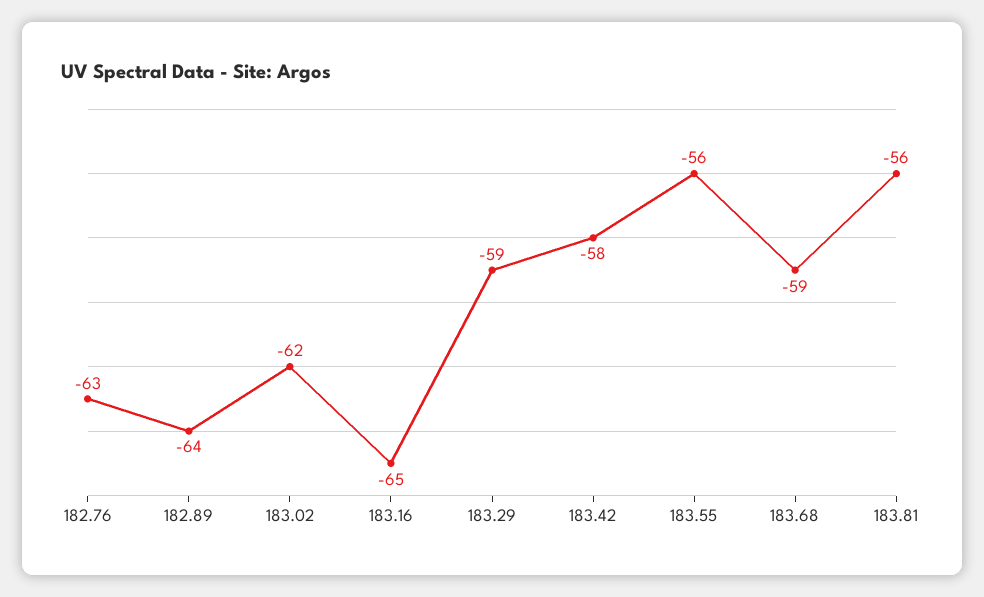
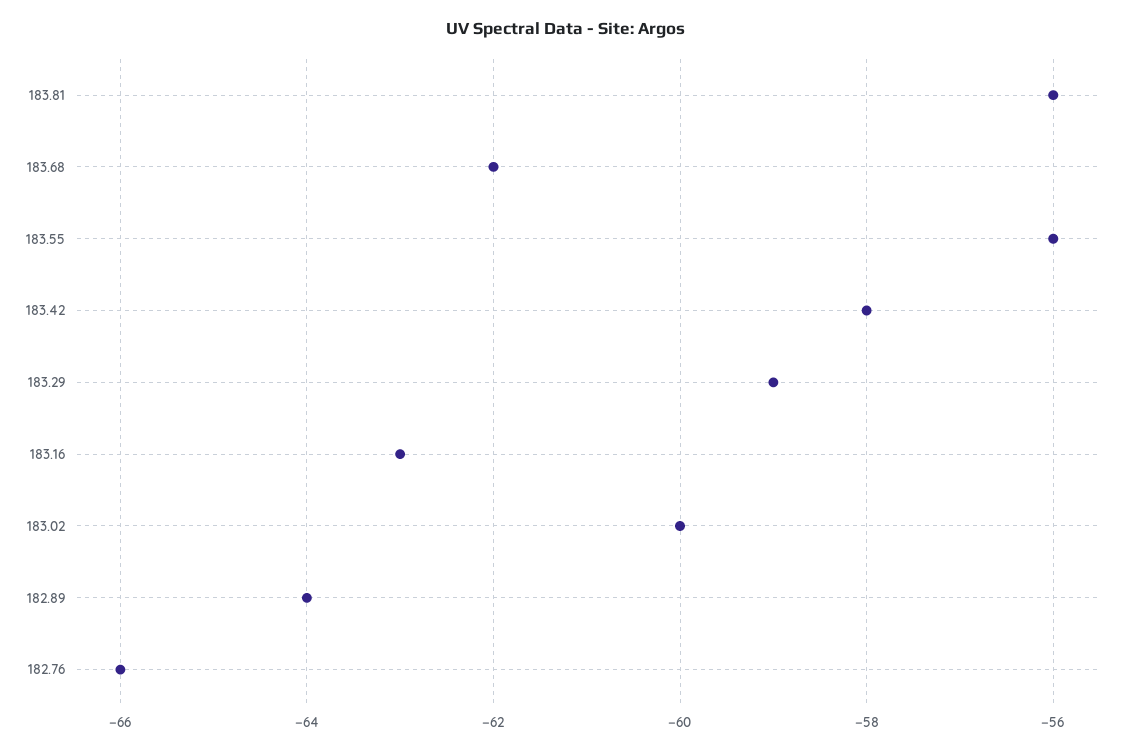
182.76: -63 -> -66
183.02: -62 -> -60
183.16: -65 -> -63
183.68: -59 -> -62

